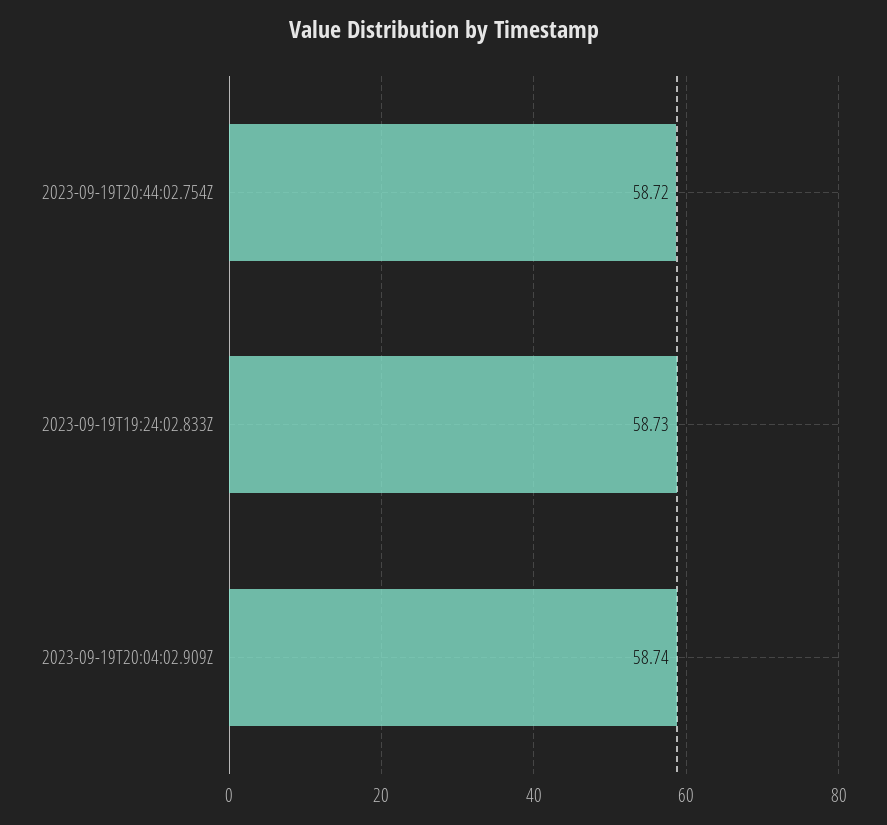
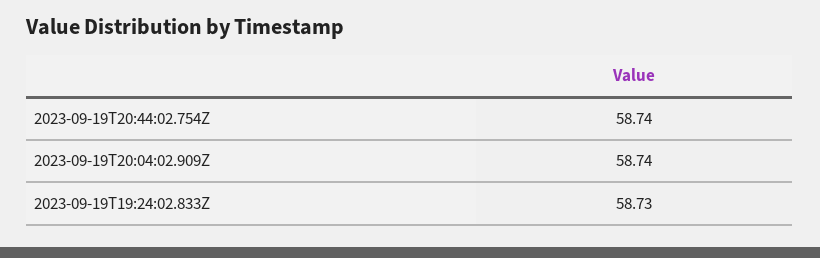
2023-09-19T20:44:02.754Z: 58.72 -> 58.74

